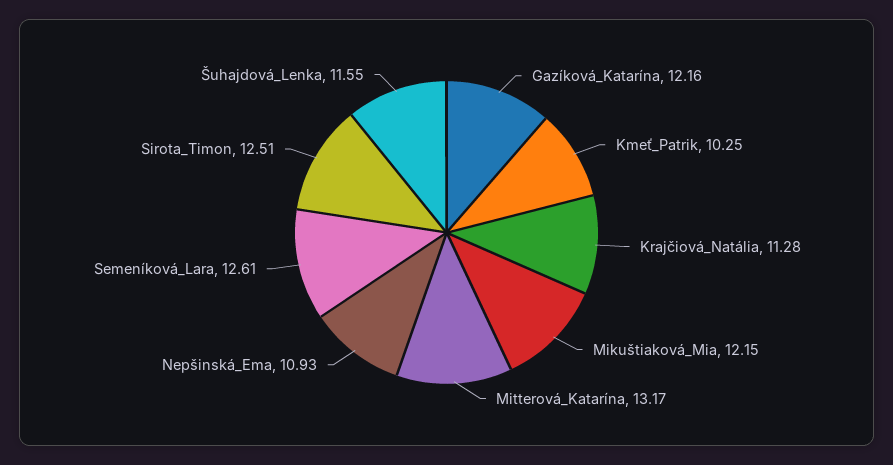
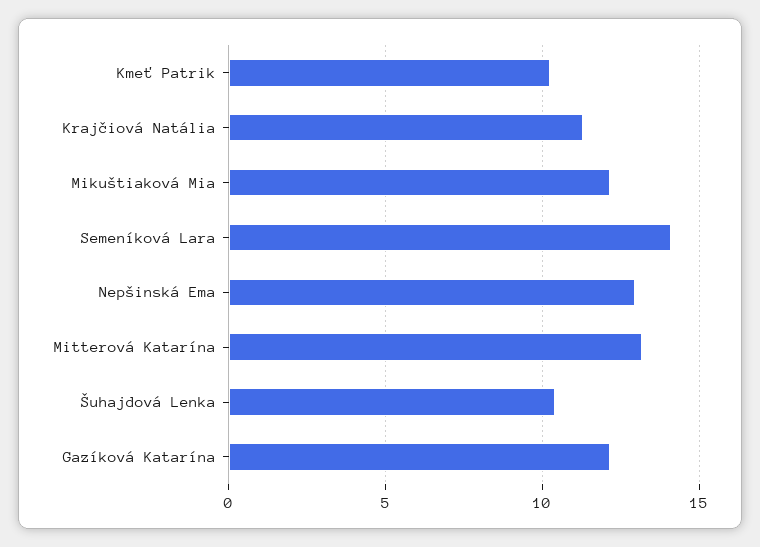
Nepšinská_Ema: 10.93 -> 13
Semeníková_Lara: 12.61 -> 14
Sirota_Timon: 12.51 -> none
Šuhajdová_Lenka: 11.55 -> 10.5

